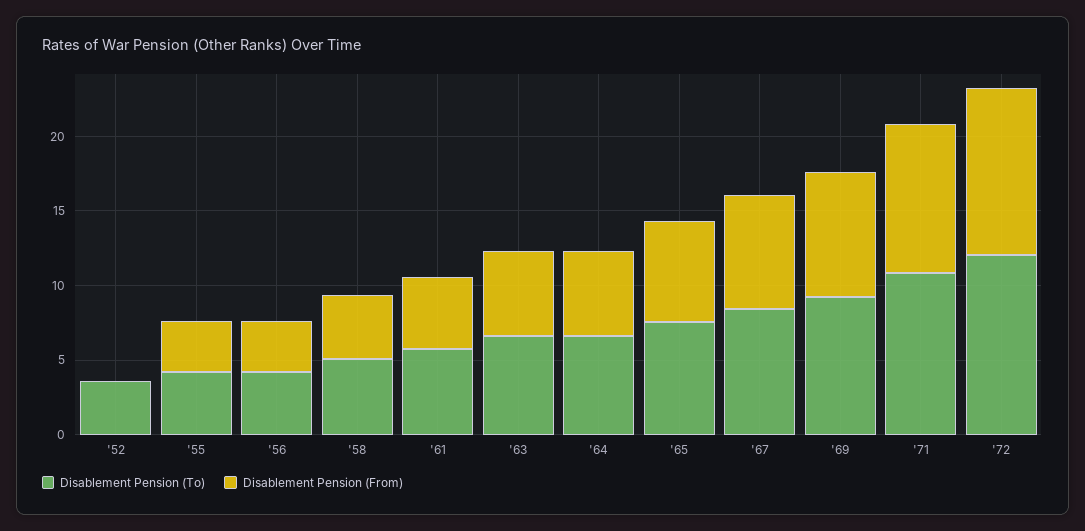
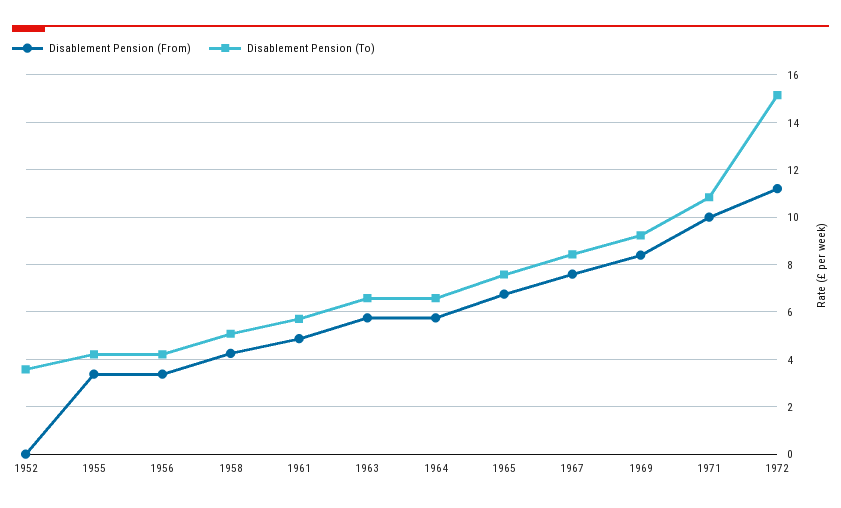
Disablement Pension (To), '72: 12 -> 15

